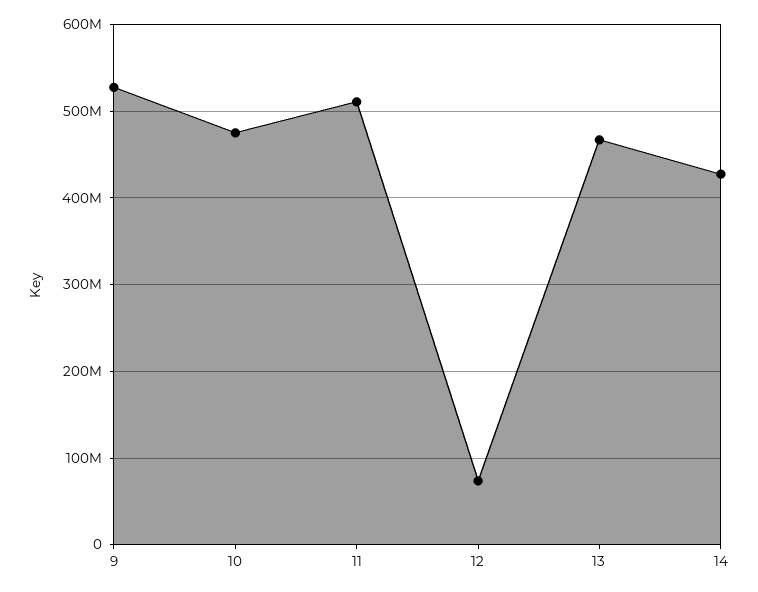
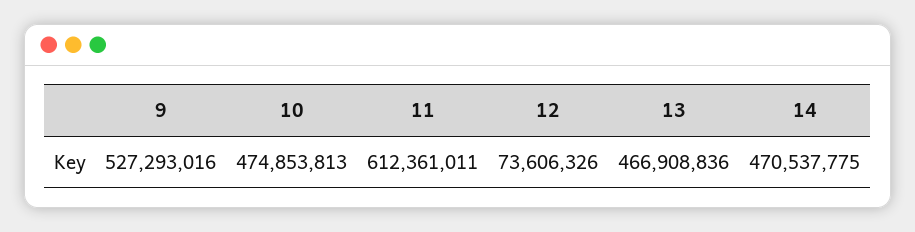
11: 510000000 -> 612361011
14: 430000000 -> 470537775

